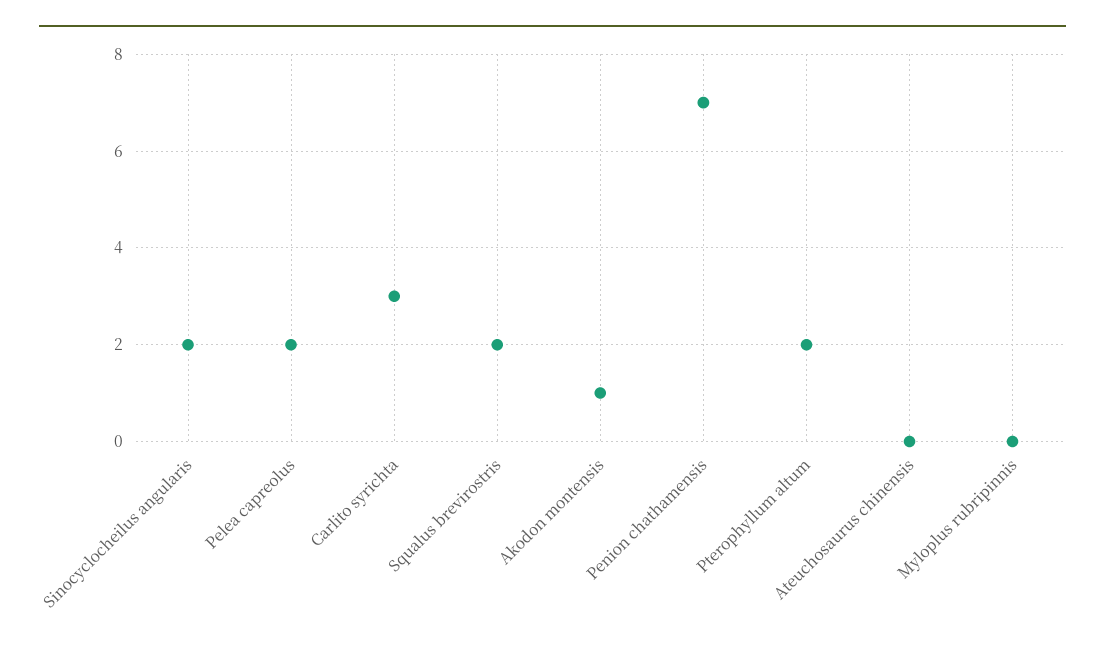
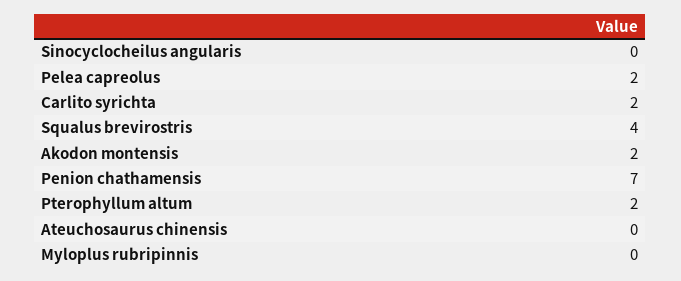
Sinocyclocheilus angularis: 2 -> 0
Carlito syrichta: 3 -> 2
Squalus brevirostris: 2 -> 4
Akodon montensis: 1 -> 2

